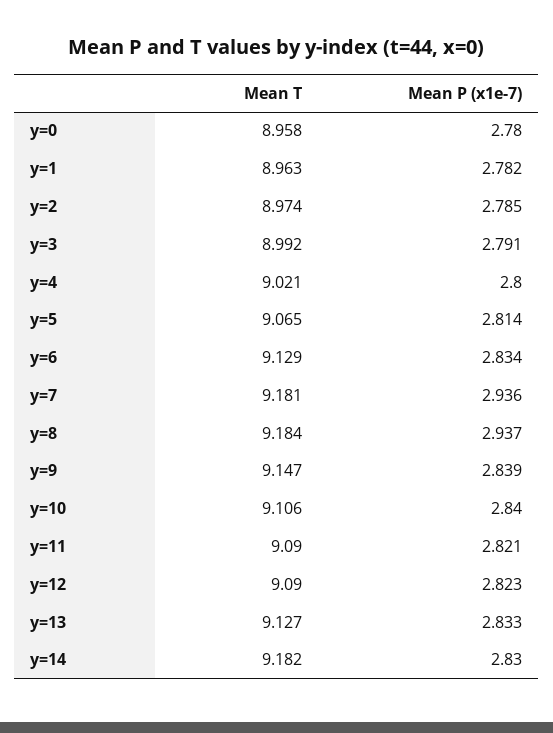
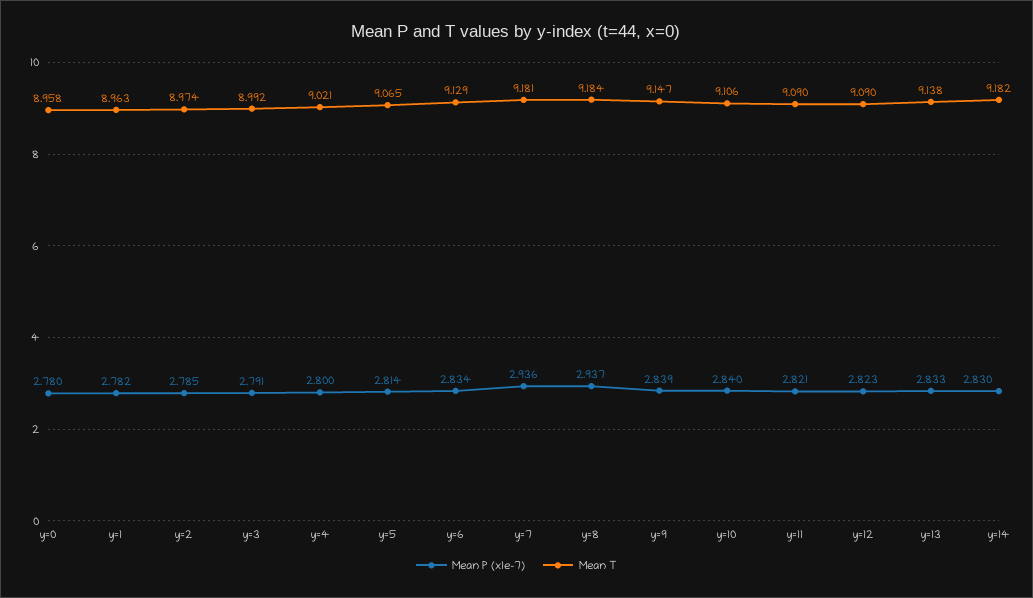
Mean T, y=13: 9.127 -> 9.138

